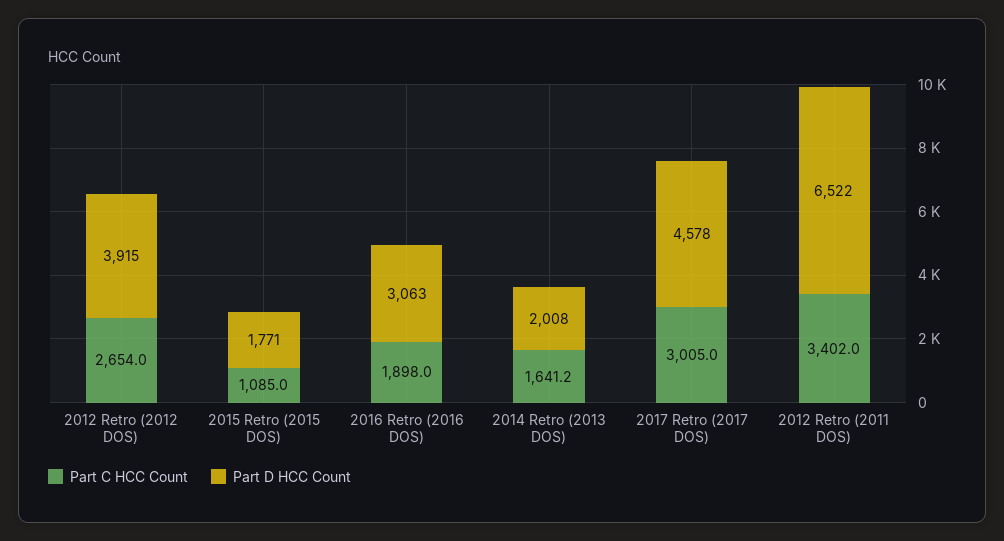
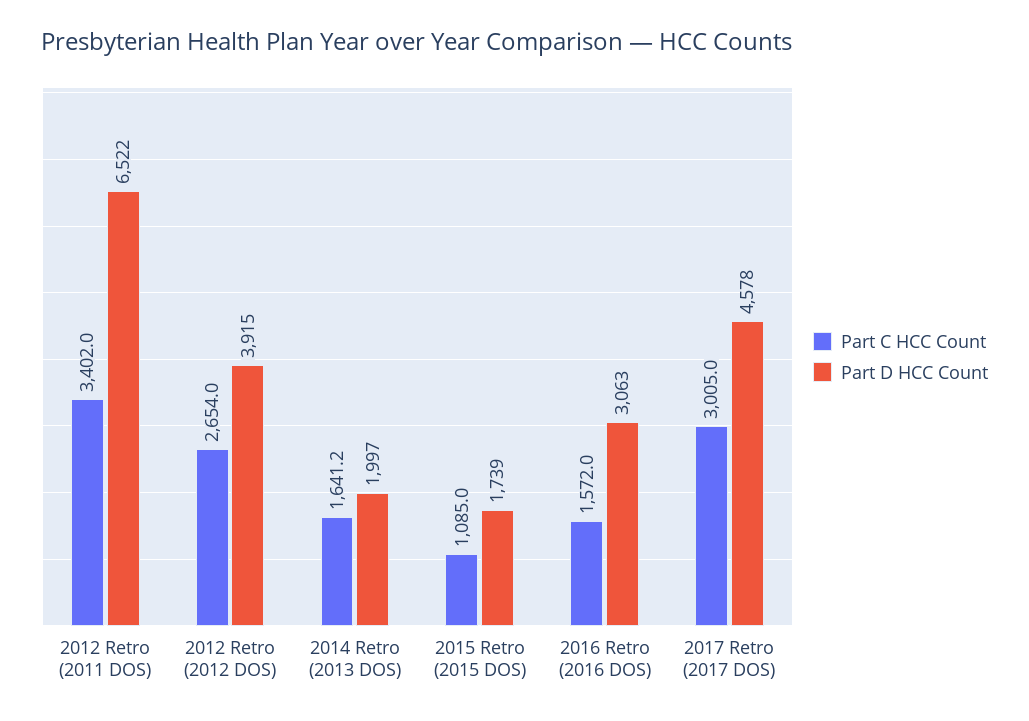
Part D HCC Count, 2015 Retro (2015 DOS): 1771 -> 1739
Part C HCC Count, 2016 Retro (2016 DOS): 1898 -> 1572
Part D HCC Count, 2014 Retro (2013 DOS): 2008 -> 1997

